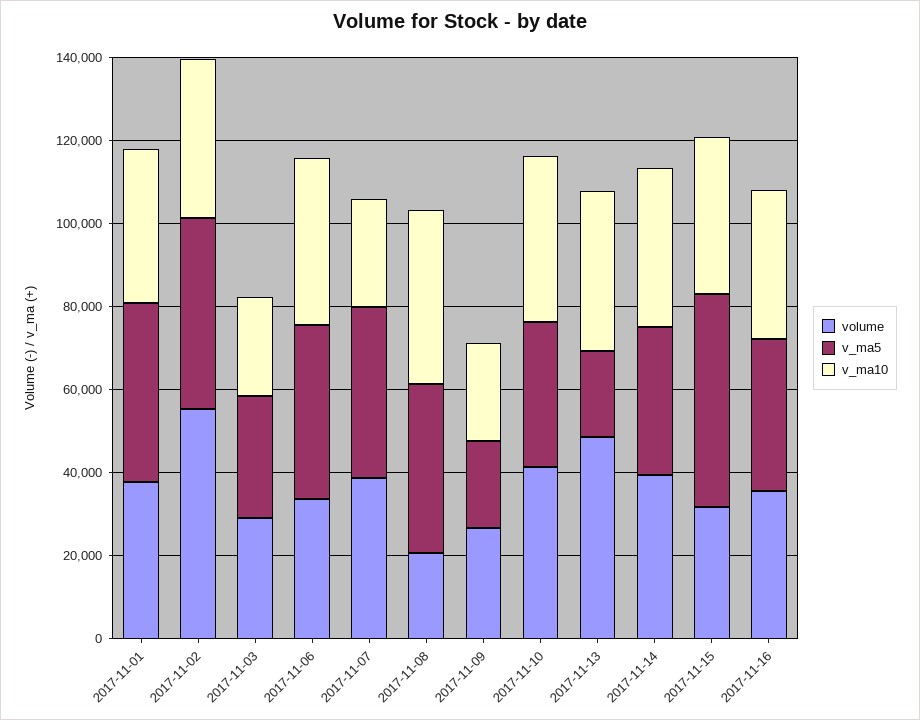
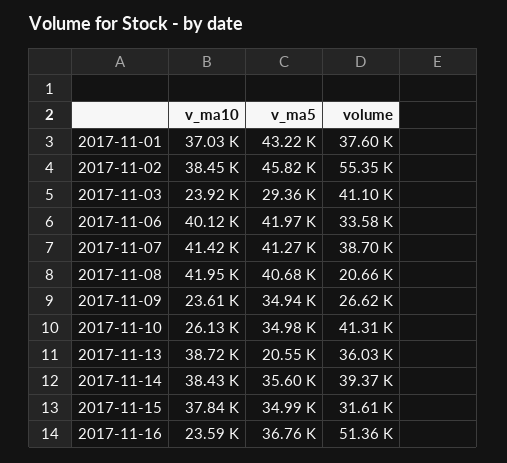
volume, 2017-11-03: 30000 -> 41100
v_ma10, 2017-11-07: 25000 -> 41420
v_ma5, 2017-11-09: 20000 -> 34940
v_ma10, 2017-11-10: 40000 -> 26130
volume, 2017-11-13: 50000 -> 36030
v_ma5, 2017-11-15: 50000 -> 34990
volume, 2017-11-16: 35000 -> 51360
v_ma10, 2017-11-16: 35000 -> 23590

